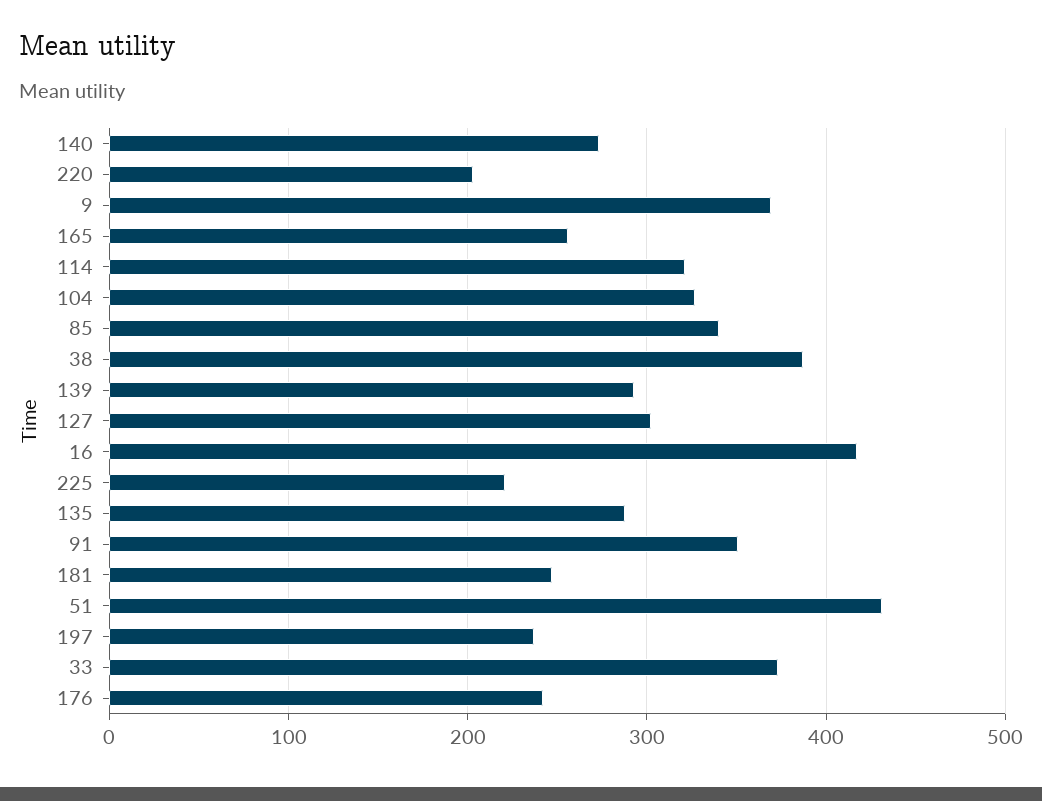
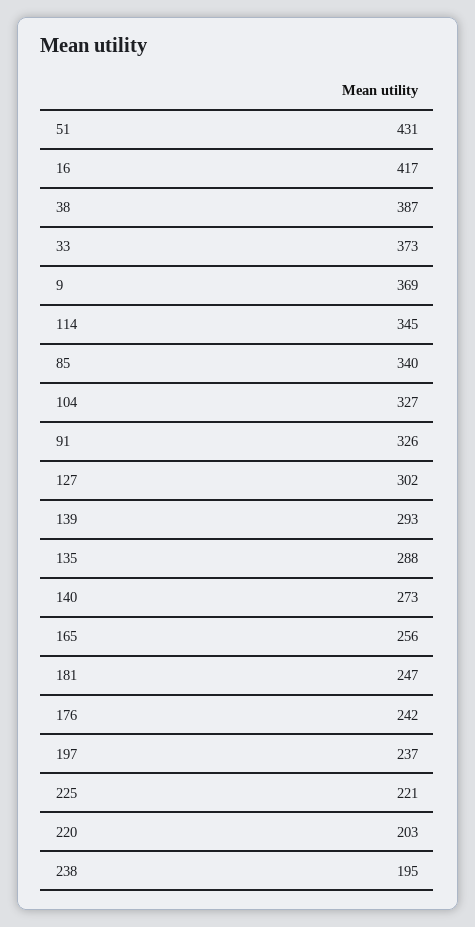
114: 320 -> 345
91: 350 -> 326
238: none -> 195

